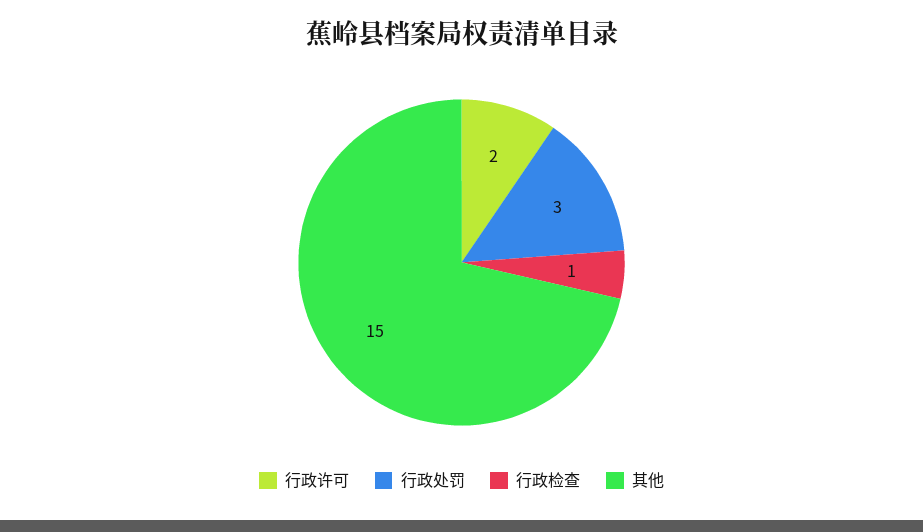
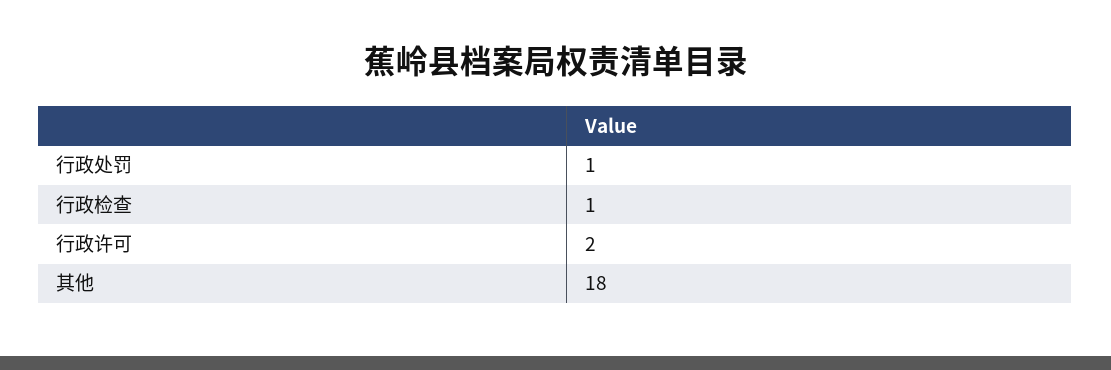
行政处罚: 3 -> 1
其他: 15 -> 18

